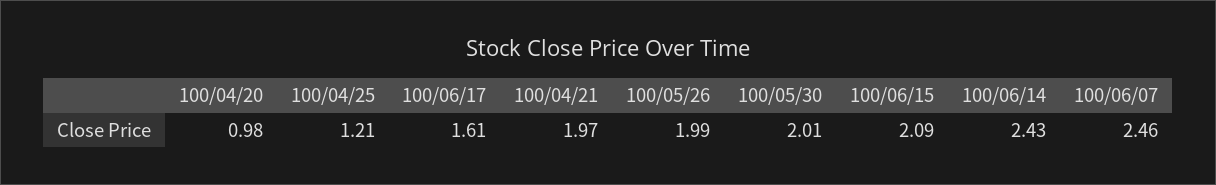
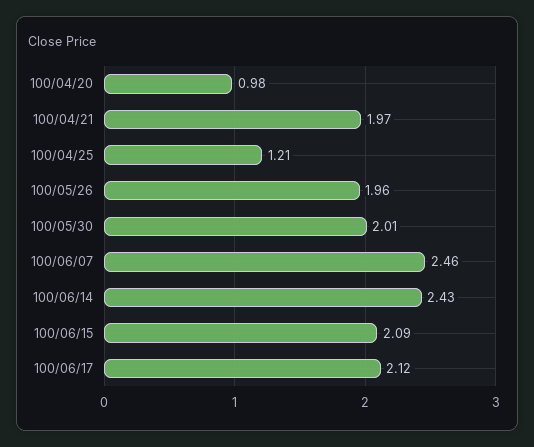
100/06/17: 1.61 -> 2.12
100/05/26: 1.99 -> 1.96

